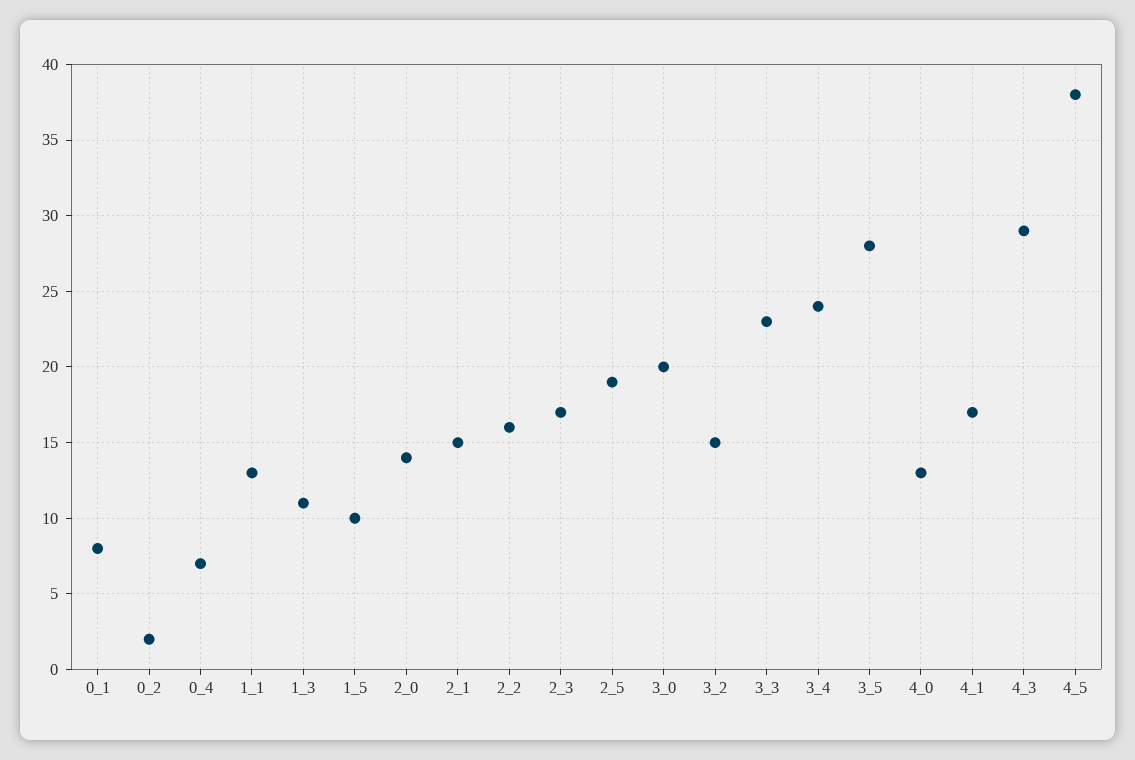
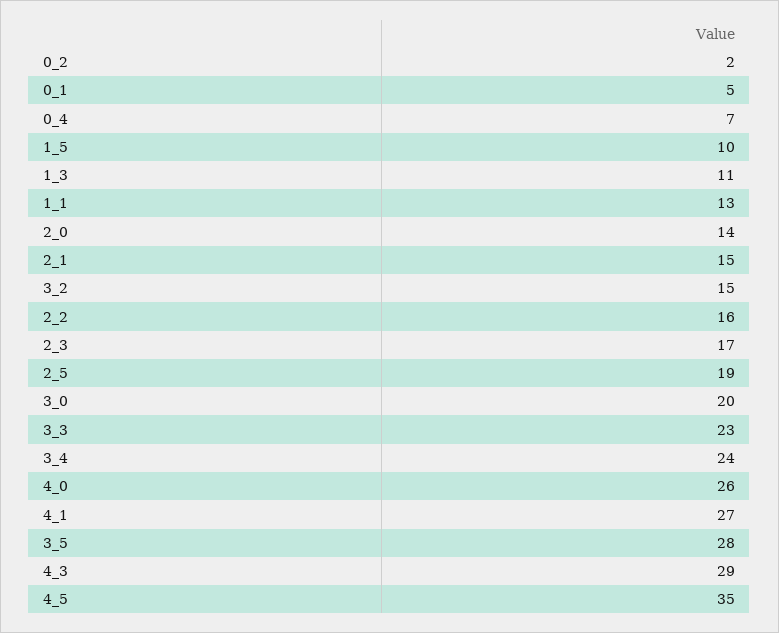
0_1: 8 -> 5
4_0: 13 -> 26
4_1: 17 -> 27
4_5: 38 -> 35

